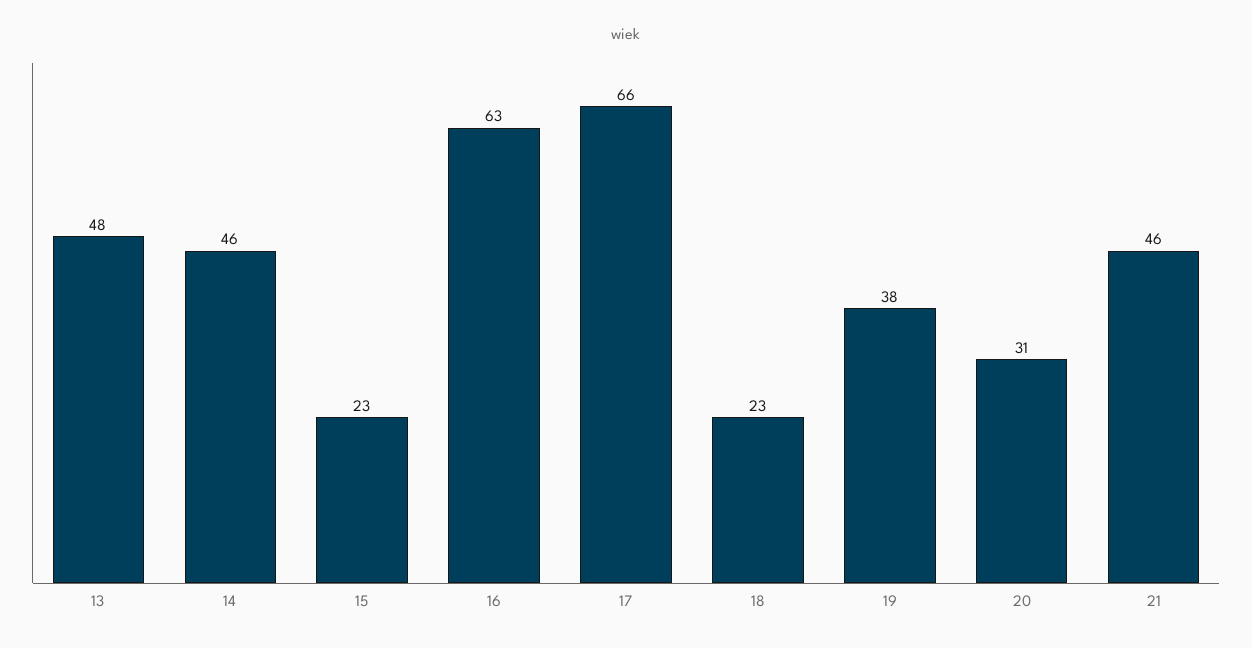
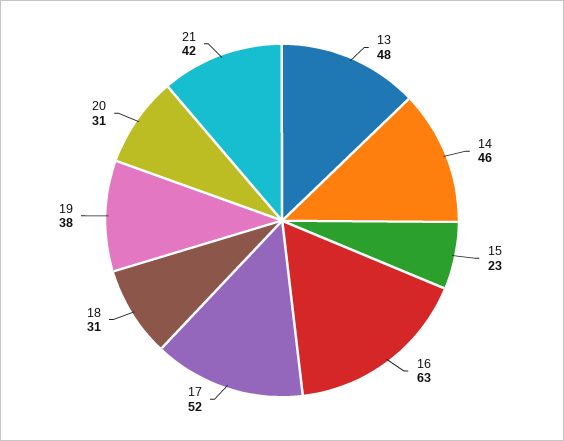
17: 66 -> 52
18: 23 -> 31
21: 46 -> 42

